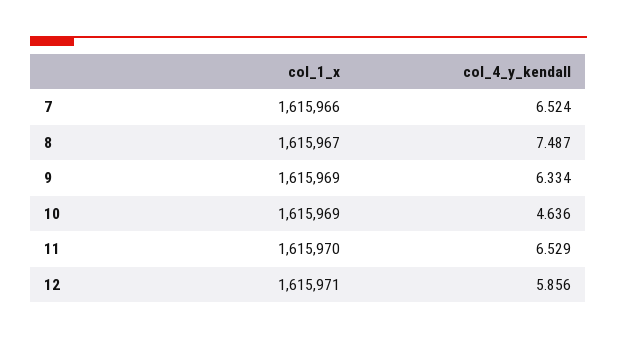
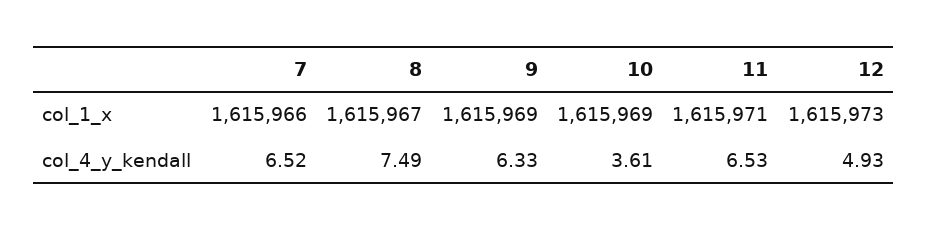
col_4_y_kendall, 10: 4.636 -> 3.61
col_1_x, 11: 1615970 -> 1615971
col_1_x, 12: 1615971 -> 1615973
col_4_y_kendall, 12: 5.856 -> 4.93

